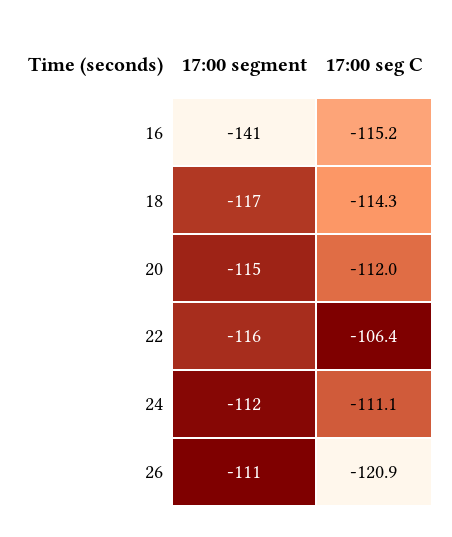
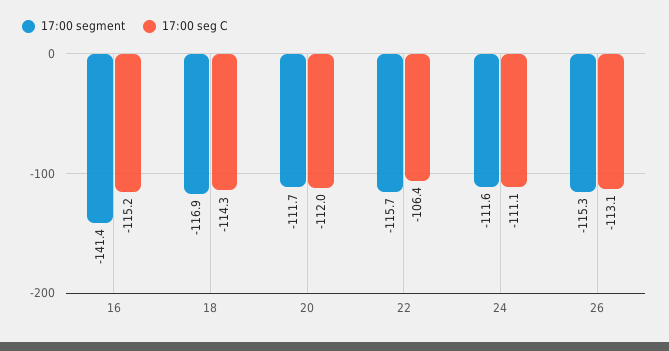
17:00 segment, 20: -115 -> -111.7
17:00 segment, 26: -111 -> -115.3
17:00 seg C, 26: -120.9 -> -113.1

